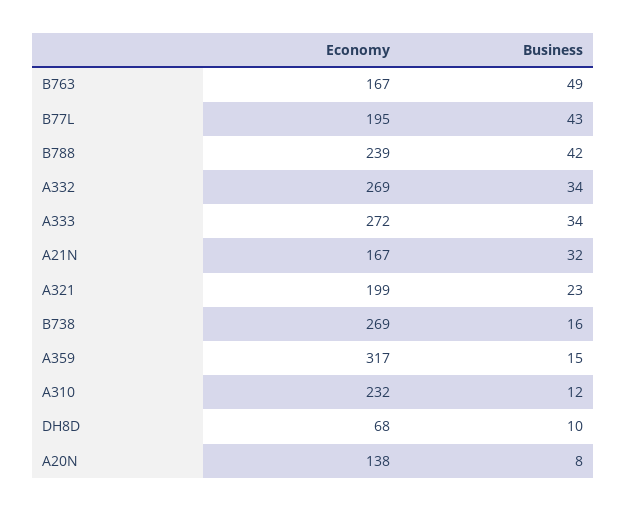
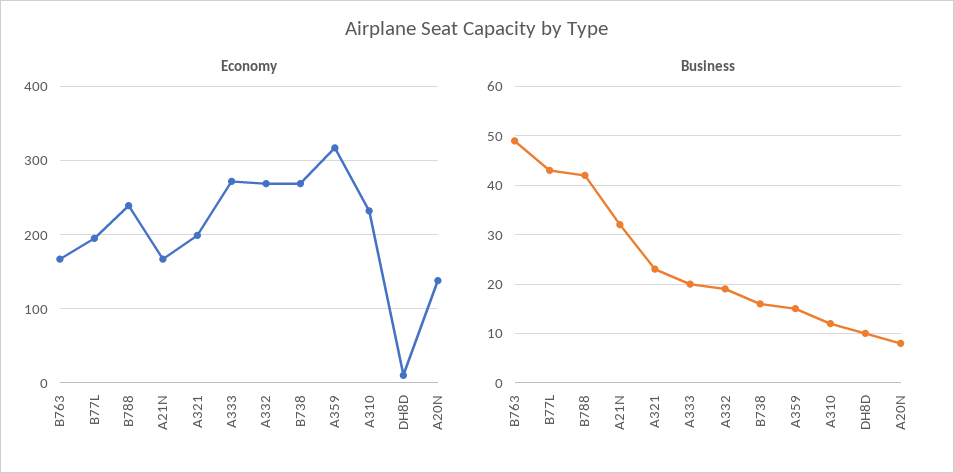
Business, A332: 34 -> 20
Business, A333: 34 -> 20
Economy, DH8D: 68 -> 10

